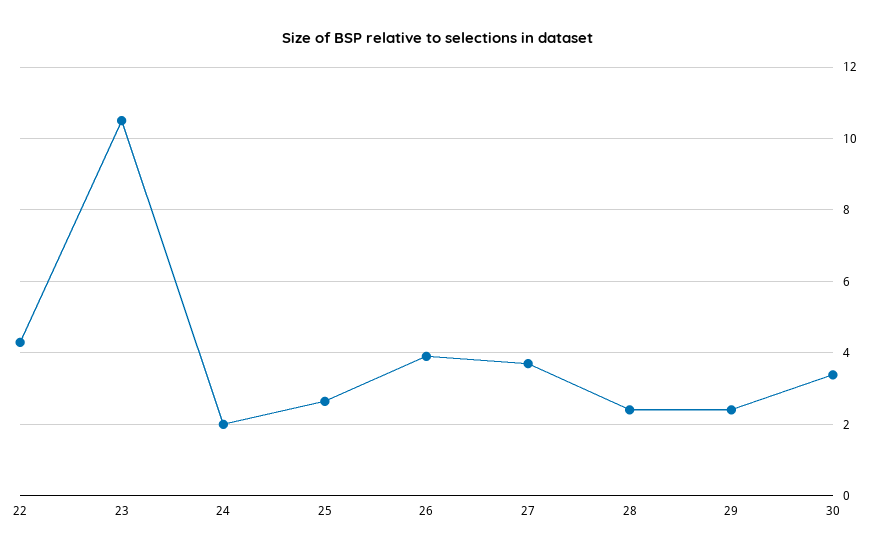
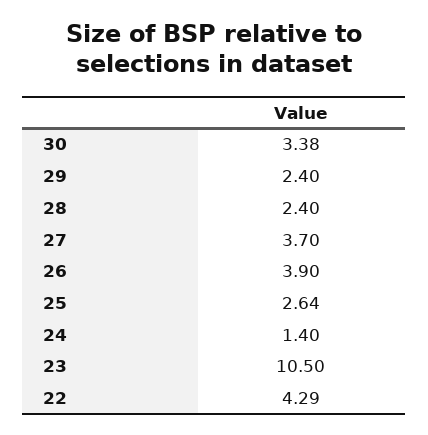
24: 2 -> 1.4

